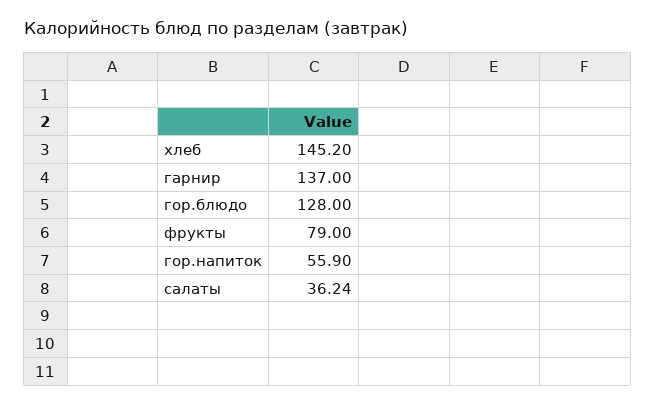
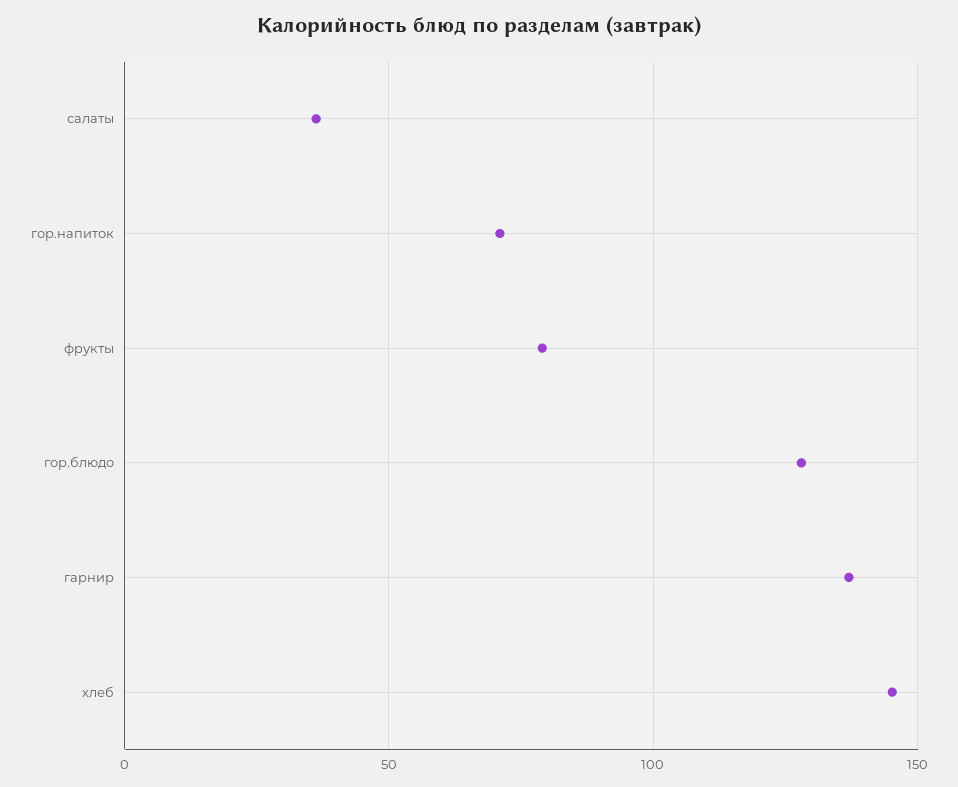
гор.напиток: 55.9 -> 70

